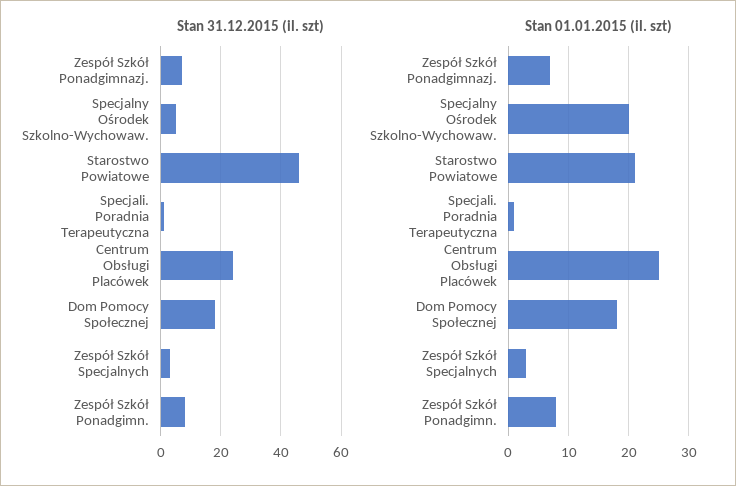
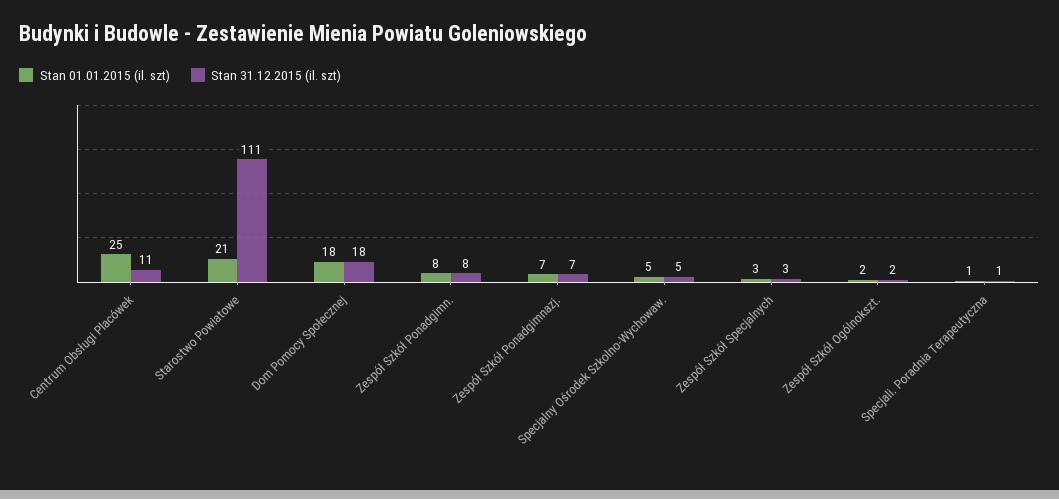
Stan 31.12.2015 (il. szt), Starostwo Powiatowe: 45 -> 111
Stan 31.12.2015 (il. szt), Centrum Obsługi Placówek: 25 -> 11
Stan 01.01.2015 (il. szt), Specjalny Ośrodek Szkolno-Wychowaw.: 20 -> 5
Stan 01.01.2015 (il. szt), Zespół Szkół Ogólnokszt.: none -> 2
Stan 31.12.2015 (il. szt), Zespół Szkół Ogólnokszt.: none -> 2

